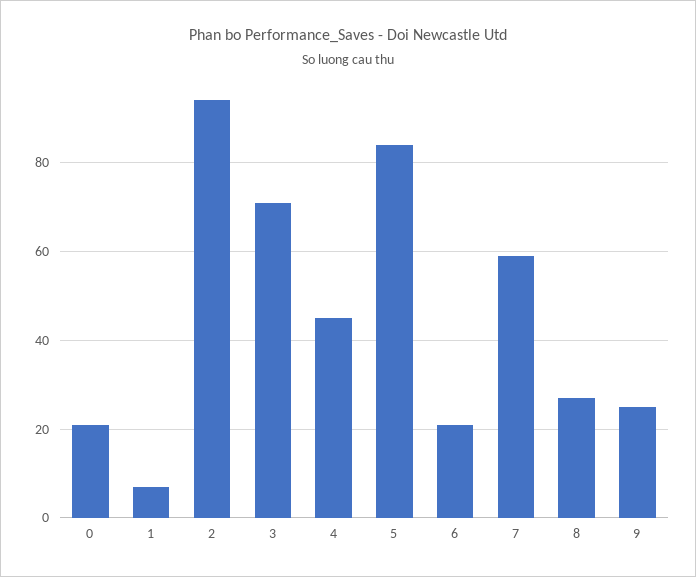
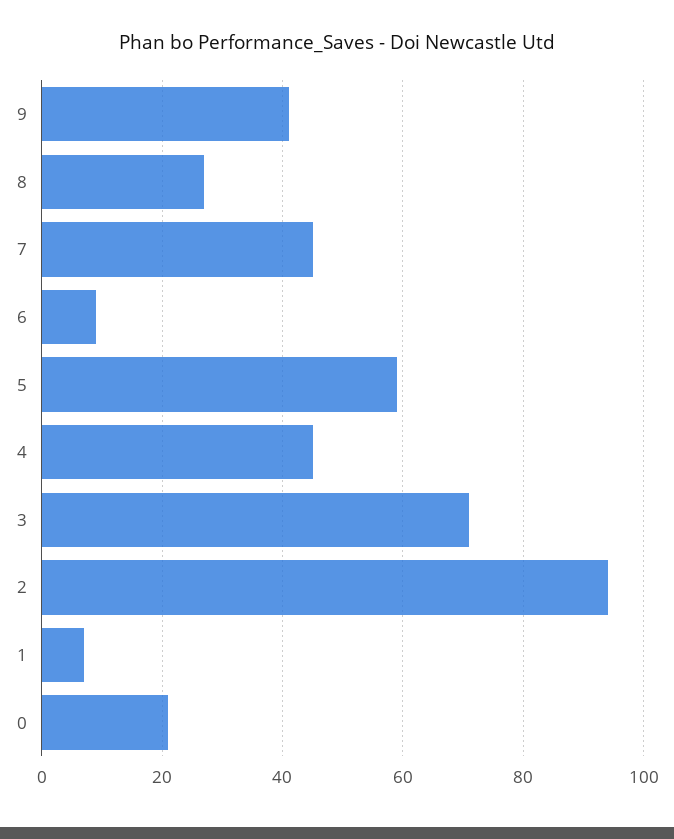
5: 85 -> 60
6: 20 -> 10
7: 60 -> 45
9: 25 -> 40

